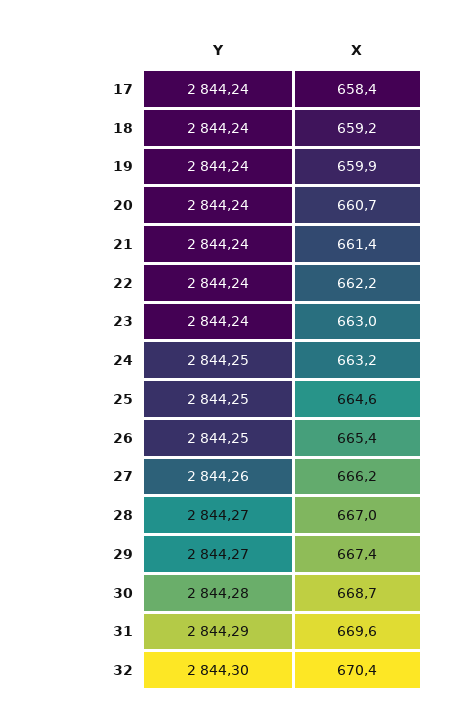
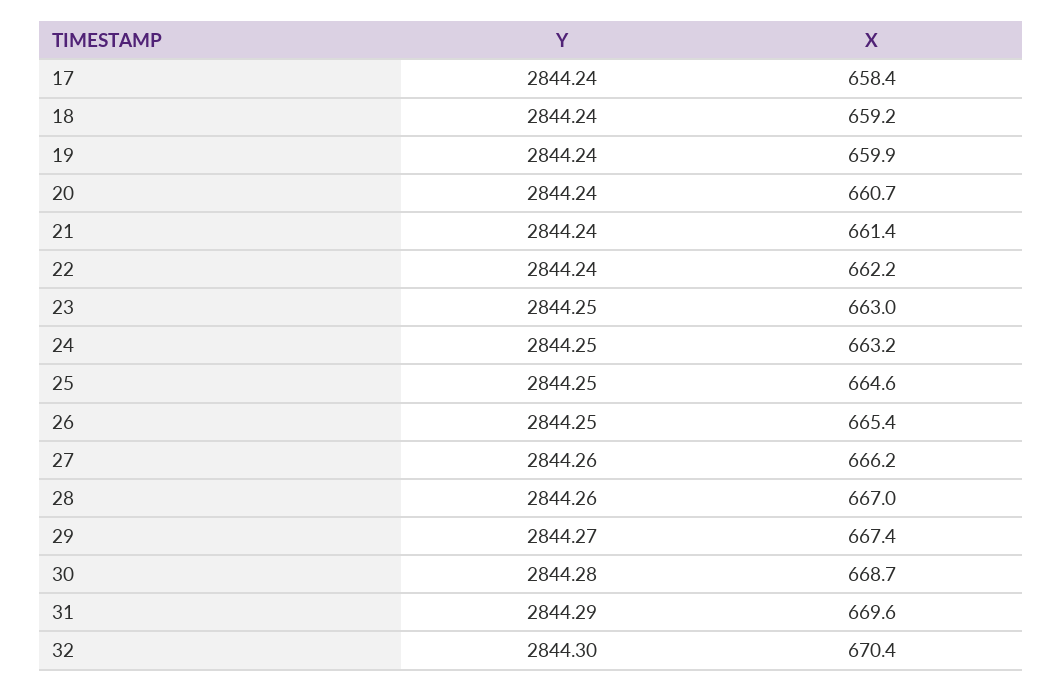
Y, 23: 2844.24 -> 2844.25
Y, 28: 2844.27 -> 2844.26

